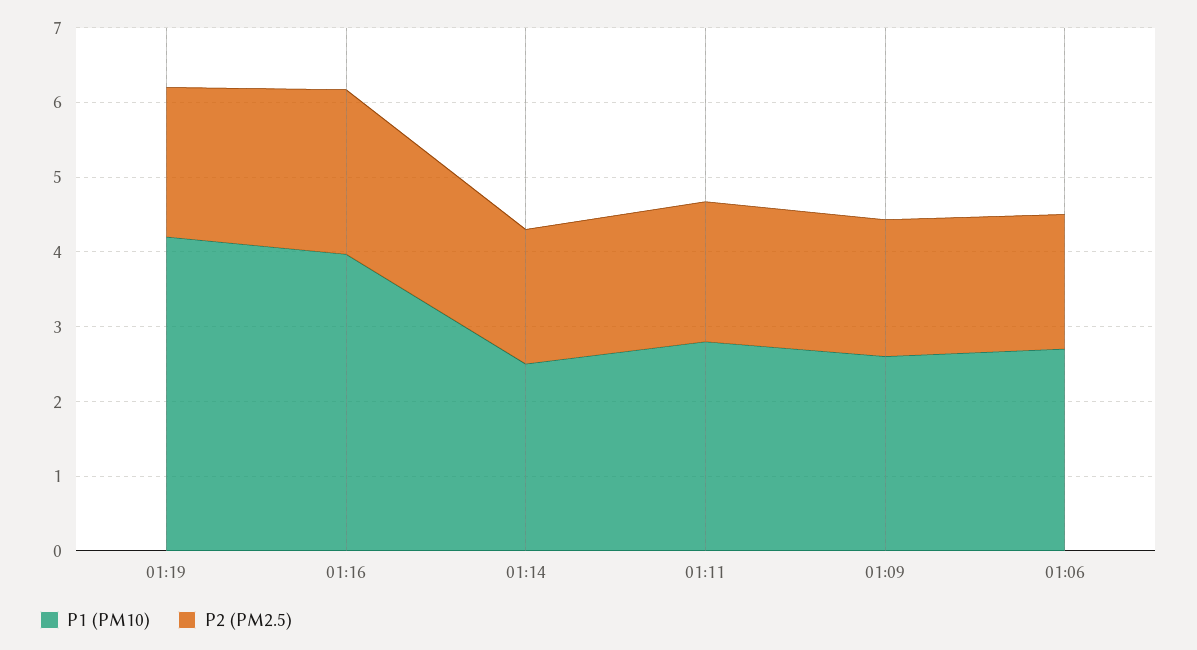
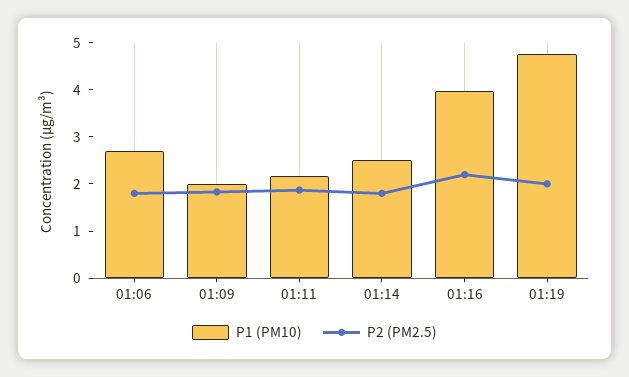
P1 (PM10), 01:19: 4.2 -> 4.8
P1 (PM10), 01:11: 2.8 -> 2.2
P1 (PM10), 01:09: 2.6 -> 2

